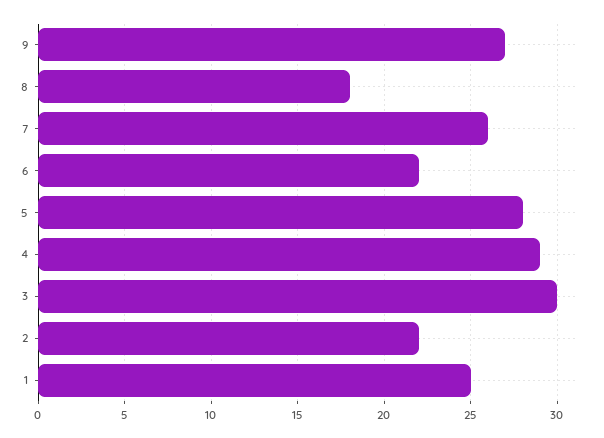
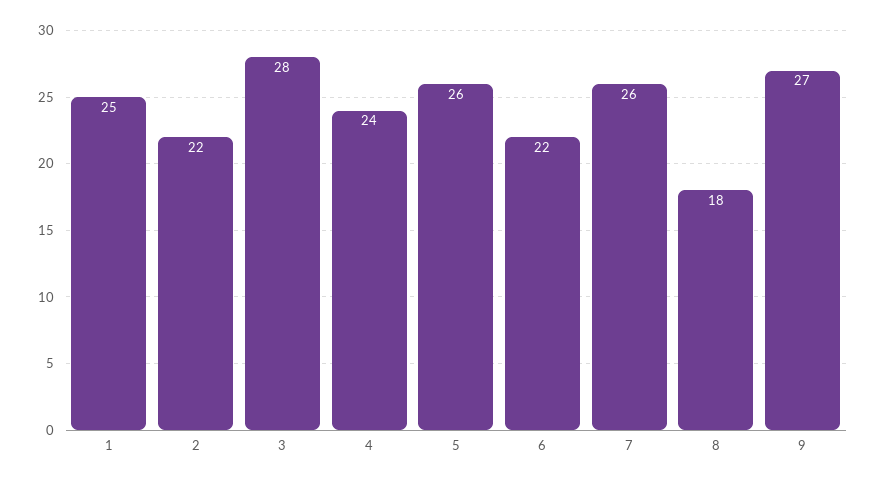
5: 28 -> 26
4: 29 -> 24
3: 30 -> 28

